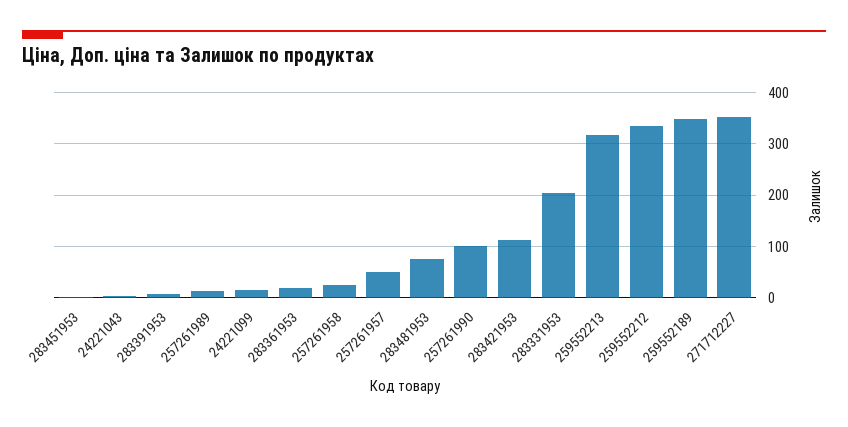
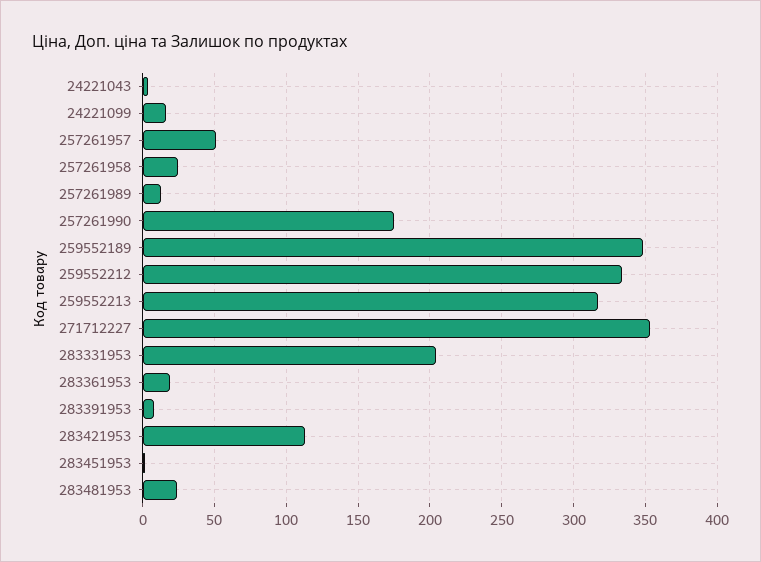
283481953: 80 -> 25
257261990: 100 -> 175

